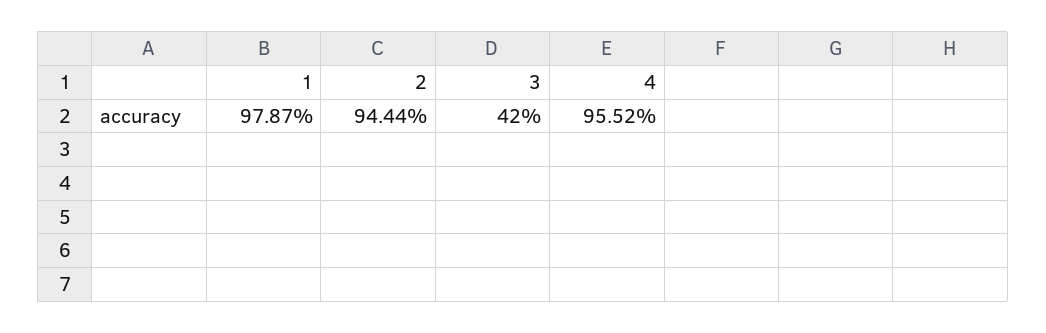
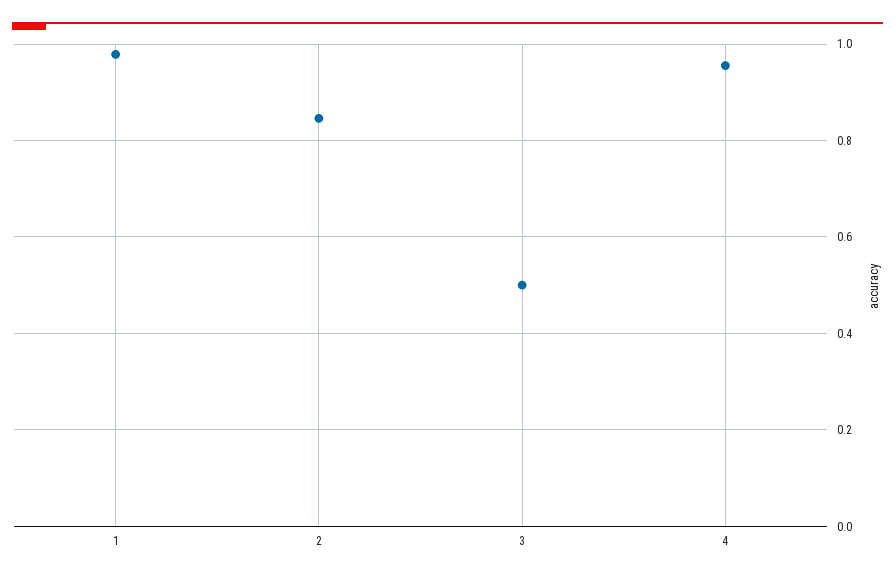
2: 0.9444 -> 0.84
3: 0.42 -> 0.5

